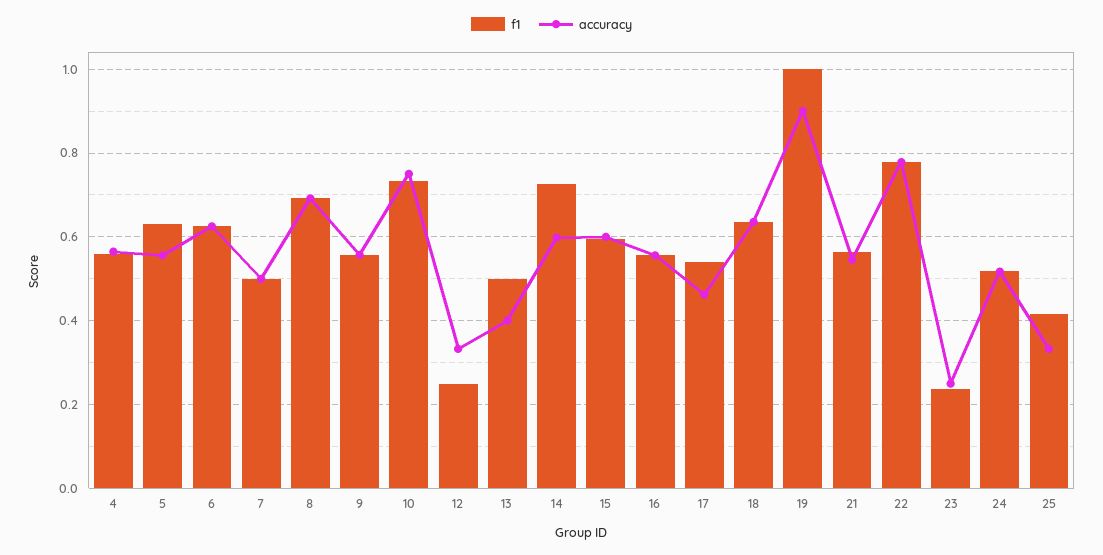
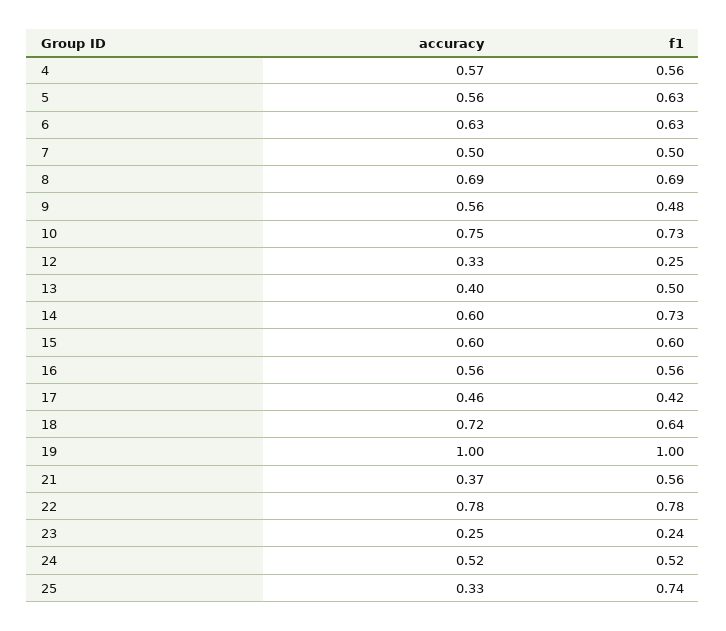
f1, 9: 0.56 -> 0.48
f1, 17: 0.54 -> 0.42
accuracy, 18: 0.64 -> 0.72
accuracy, 19: 0.9 -> 1
accuracy, 21: 0.54 -> 0.37
f1, 25: 0.42 -> 0.74

